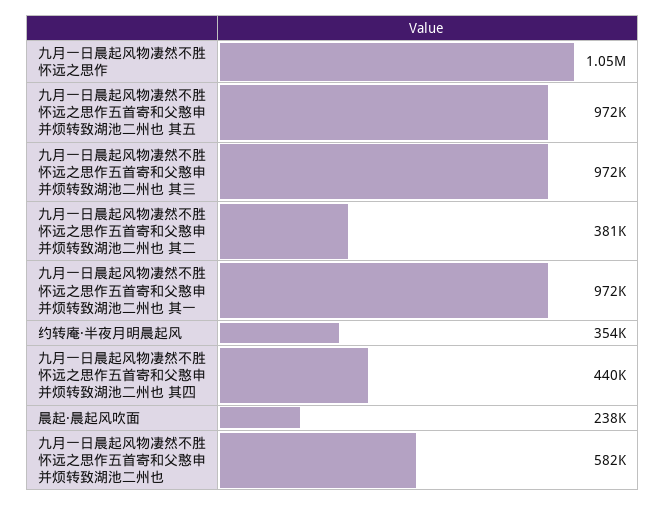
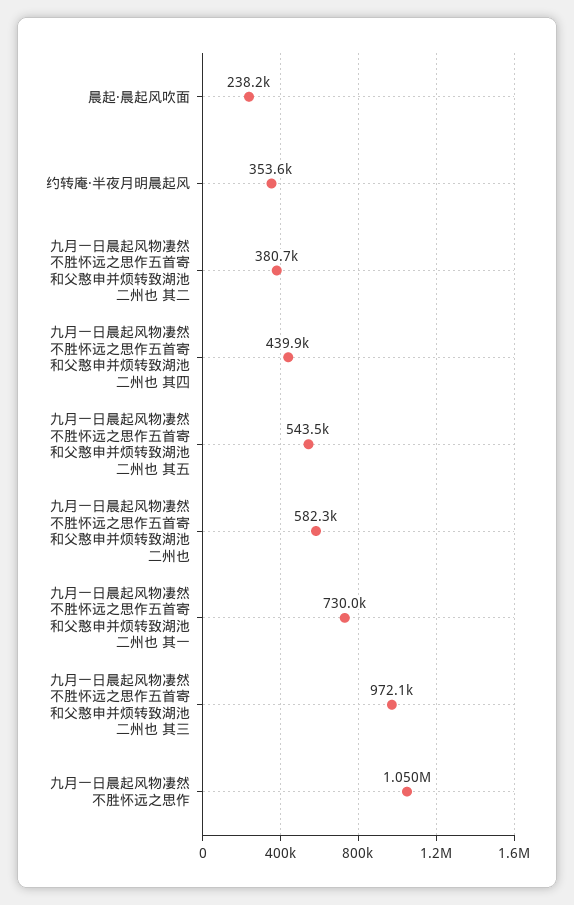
九月一日晨起风物凄然不胜怀远之思作五首寄和父憨申并烦转致湖池二州也 其五: 972000 -> 543500
九月一日晨起风物凄然不胜怀远之思作五首寄和父憨申并烦转致湖池二州也 其一: 972000 -> 730000

